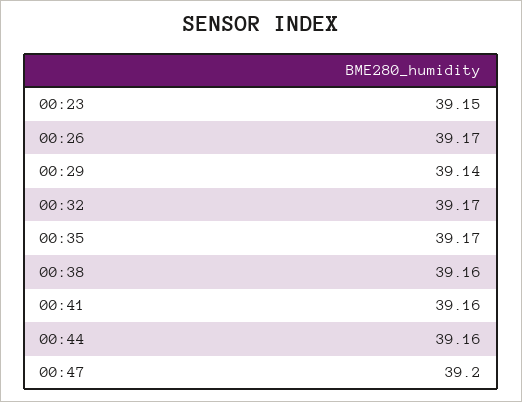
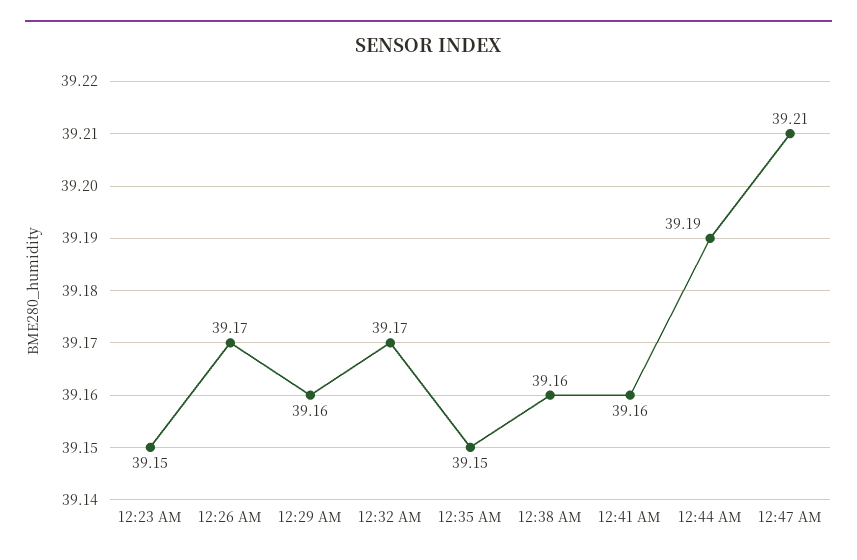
00:29: 39.14 -> 39.16
00:35: 39.17 -> 39.15
00:44: 39.16 -> 39.19
00:47: 39.2 -> 39.21

